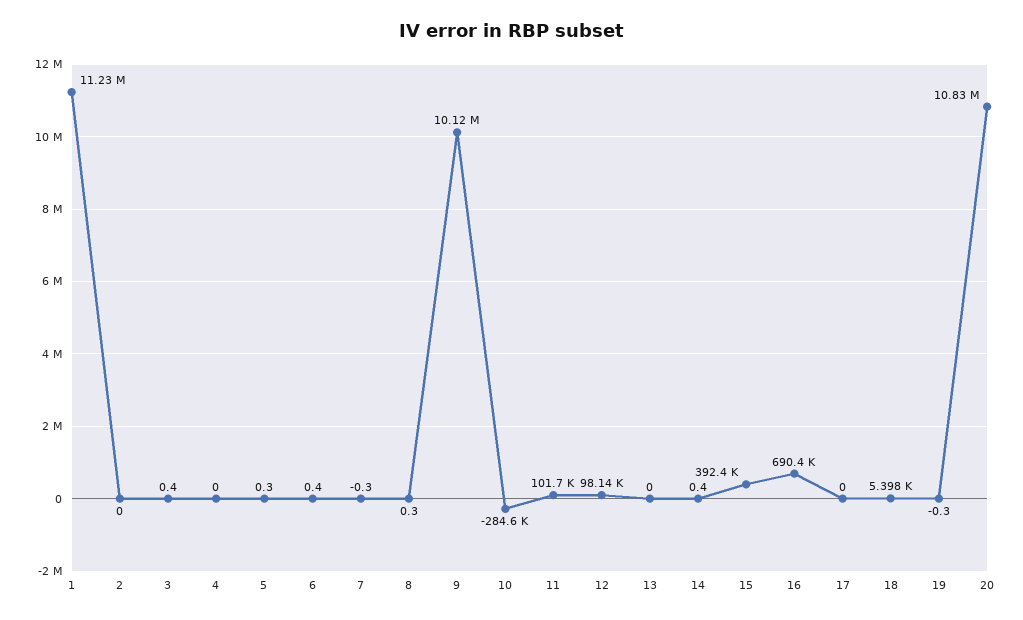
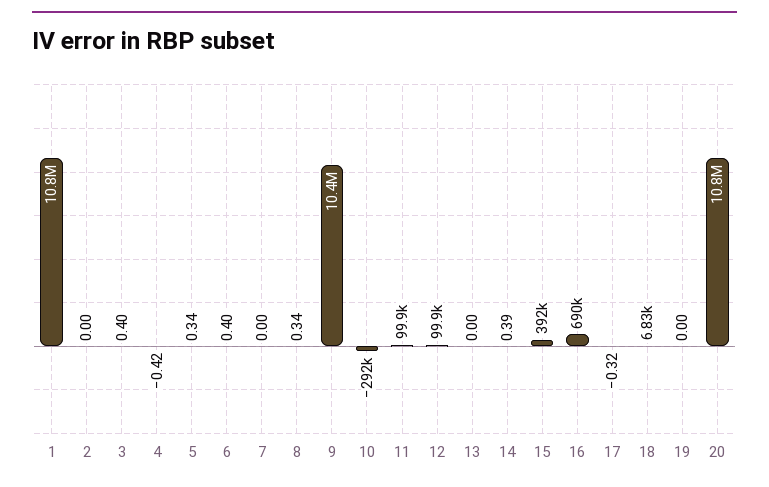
1: 11230000 -> 10800000
4: 0 -> -0.42
7: -0.3 -> 0
9: 10120000 -> 10400000
10: -284600 -> -292000
11: 101700 -> 99900
12: 98140 -> 99900
17: 0 -> -0.32
18: 5398 -> 6830
19: -0.3 -> 0

